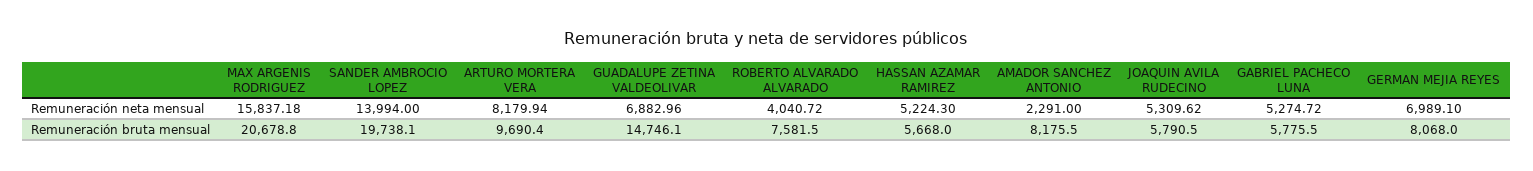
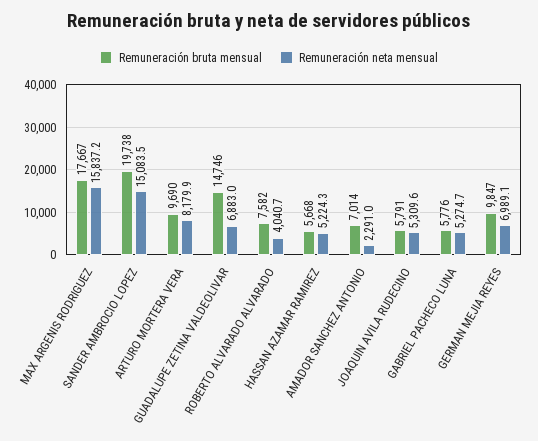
Remuneración neta mensual, SANDER AMBROCIO LOPEZ: 13994 -> 15083.5
Remuneración bruta mensual, MAX ARGENIS RODRIGUEZ: 20678.8 -> 17667
Remuneración bruta mensual, AMADOR SANCHEZ ANTONIO: 8175.5 -> 7014
Remuneración bruta mensual, GERMAN MEJIA REYES: 8068 -> 9847

